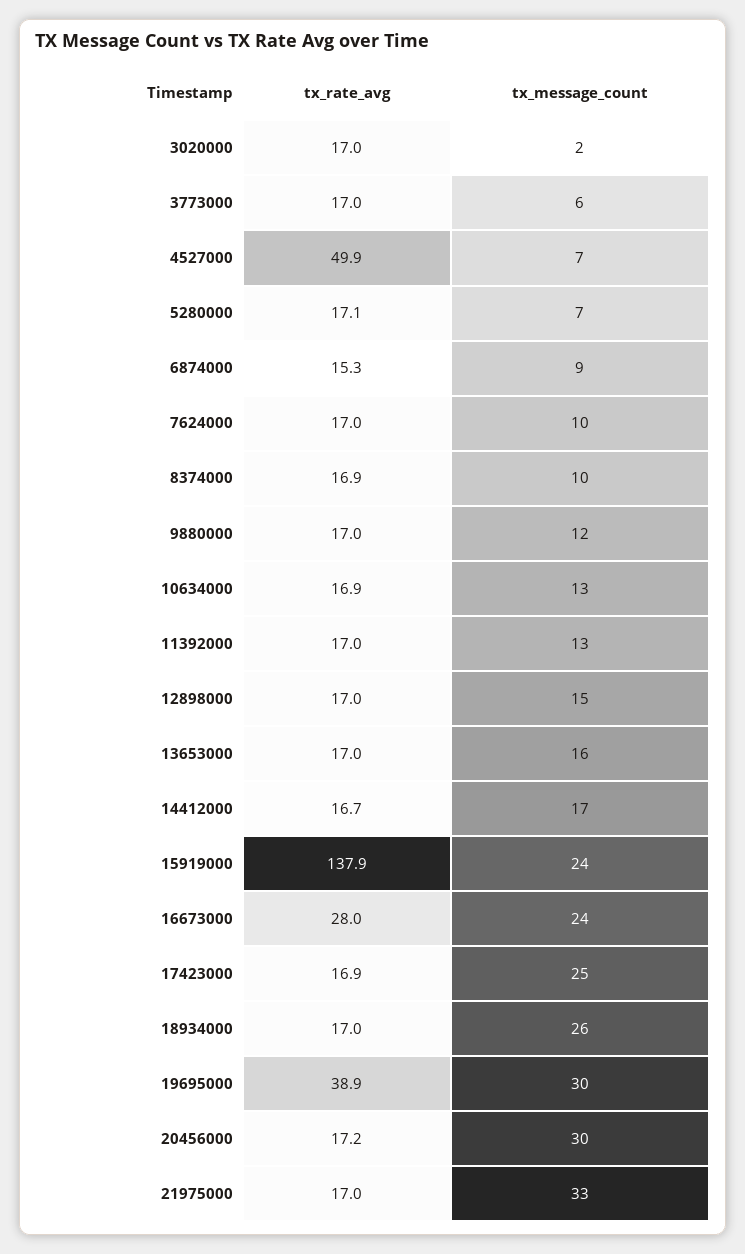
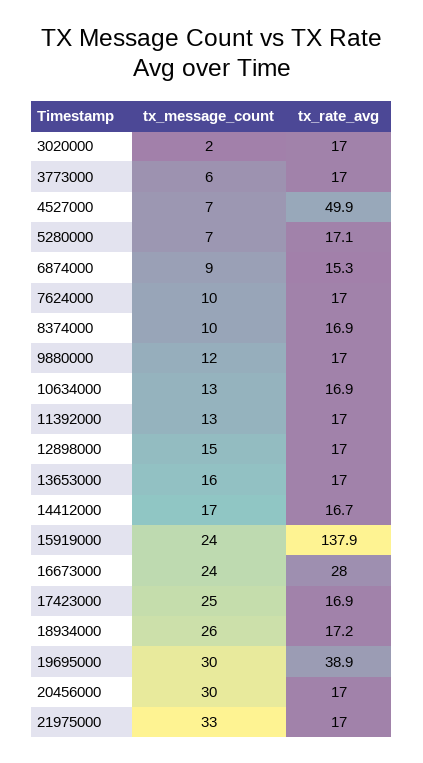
tx_rate_avg, 18934000: 17 -> 17.2
tx_rate_avg, 20456000: 17.2 -> 17

